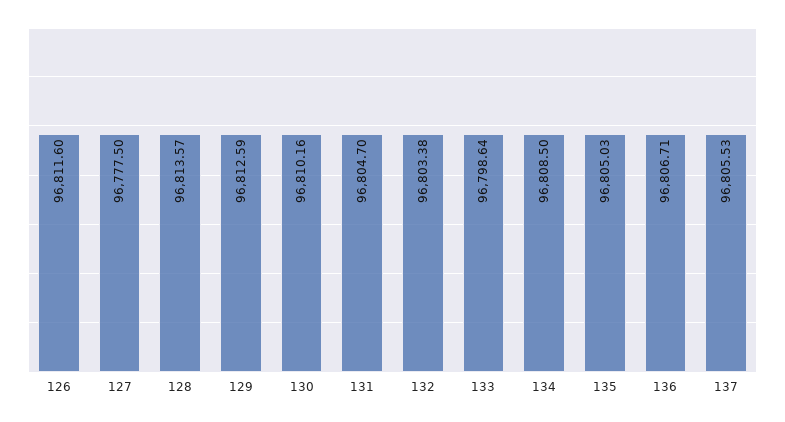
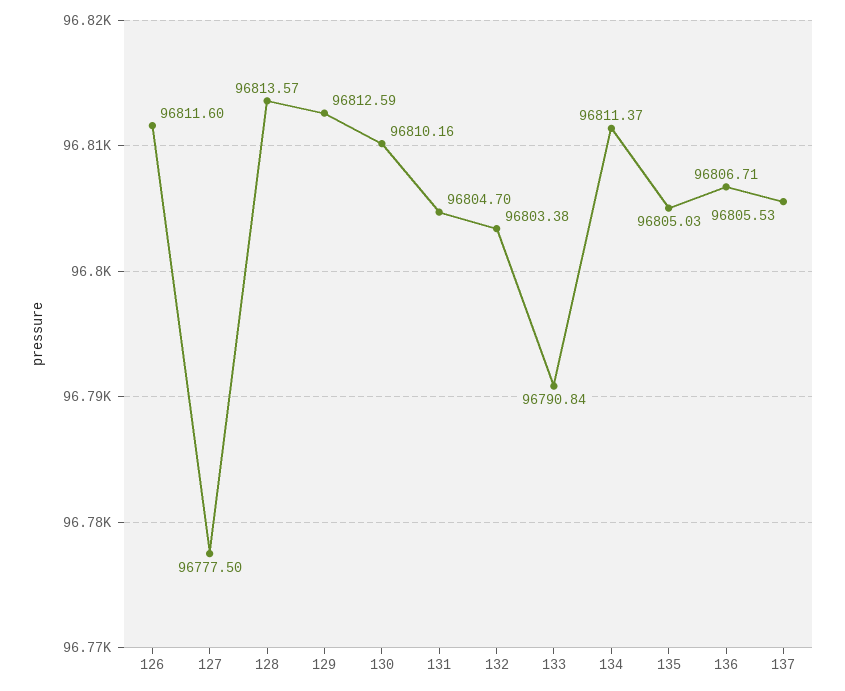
133: 96798.64 -> 96790.84
134: 96808.5 -> 96811.37

